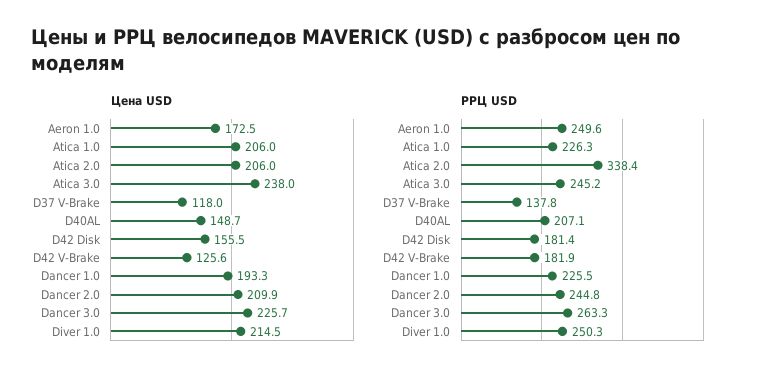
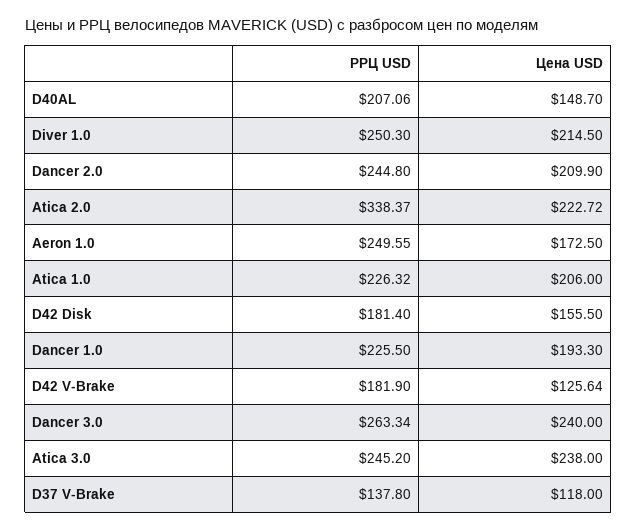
Цена USD, Atica 2.0: 206 -> 222.72
Цена USD, Dancer 3.0: 225.7 -> 240

